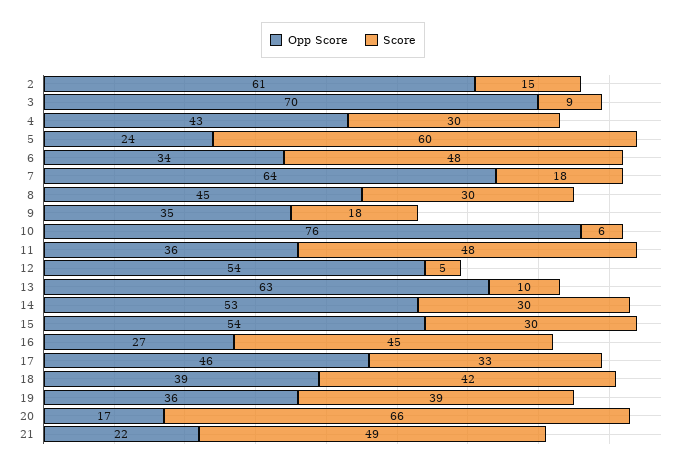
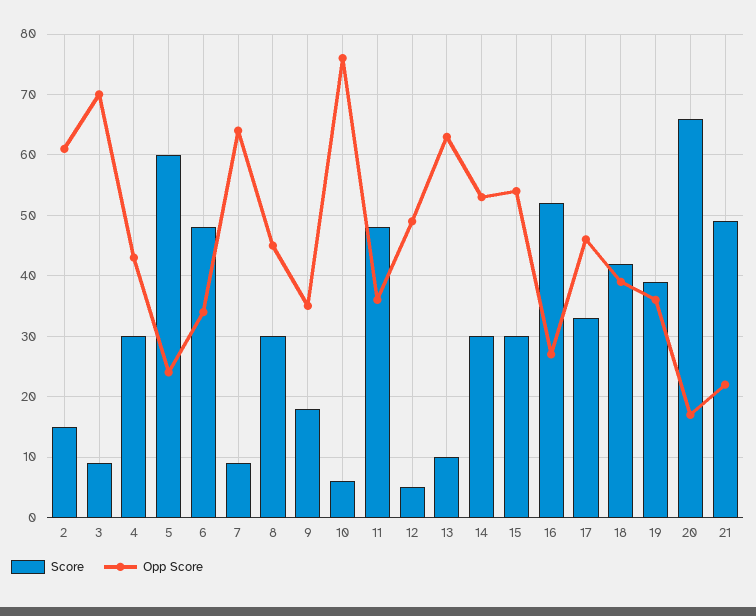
Score, 7: 18 -> 9
Opp Score, 12: 54 -> 49
Score, 16: 45 -> 52

